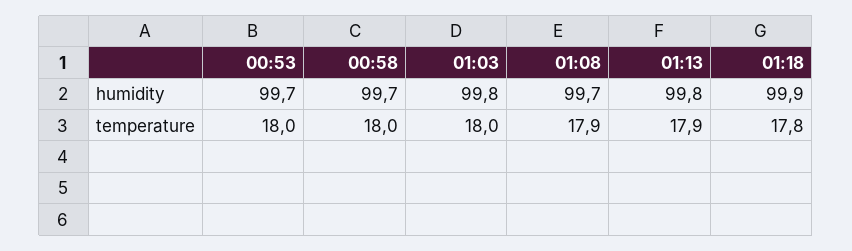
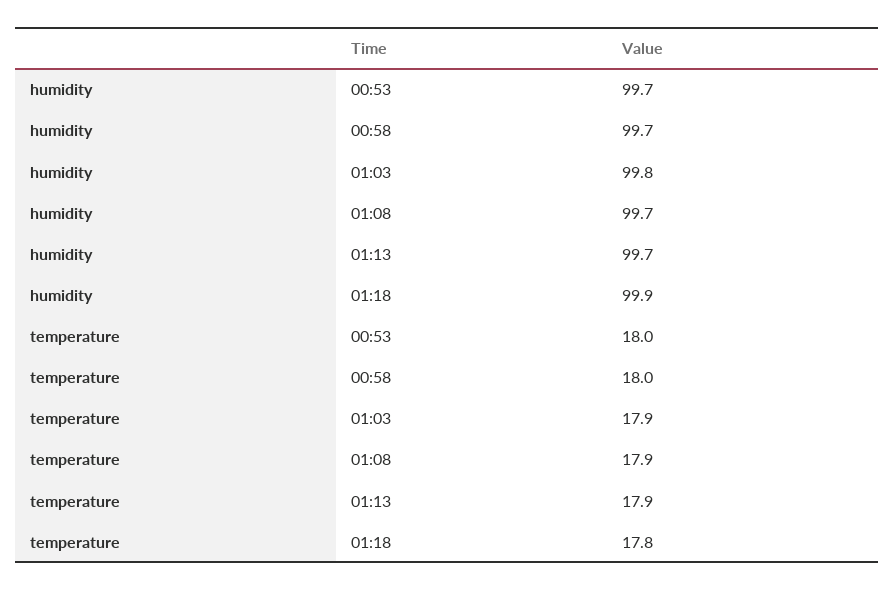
01:13, humidity: 99.8 -> 99.7
01:03, temperature: 18 -> 17.9

